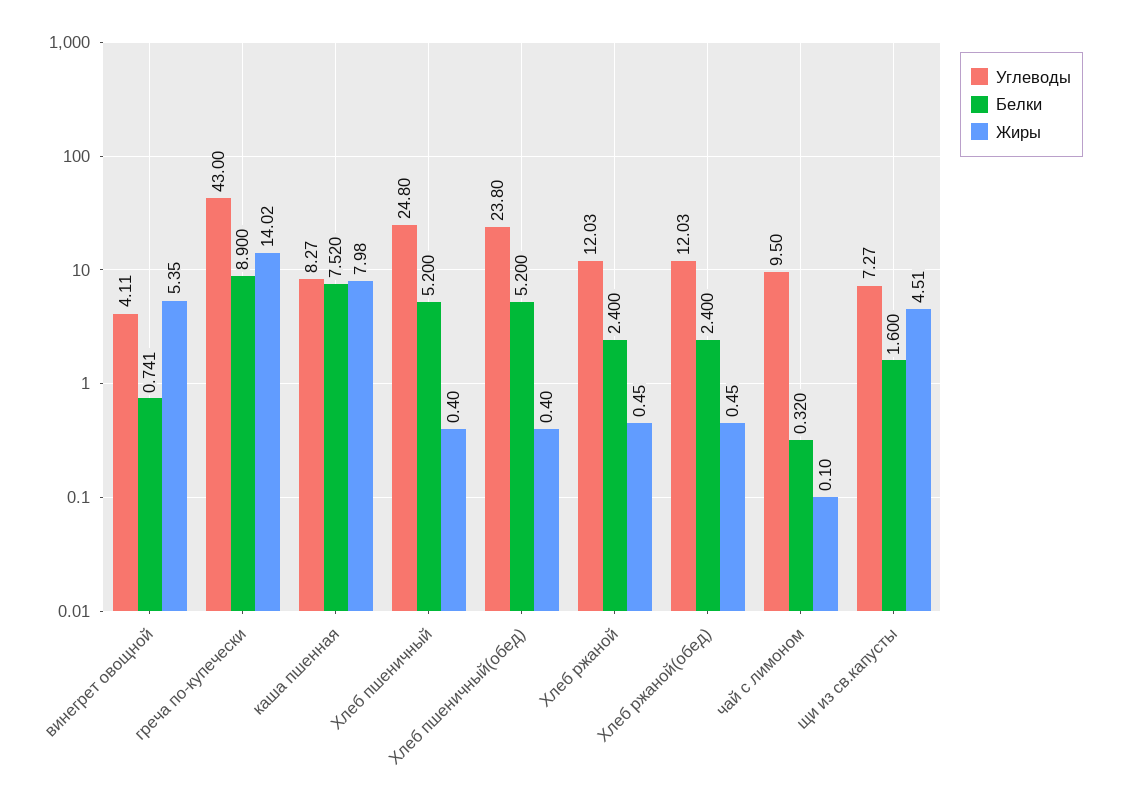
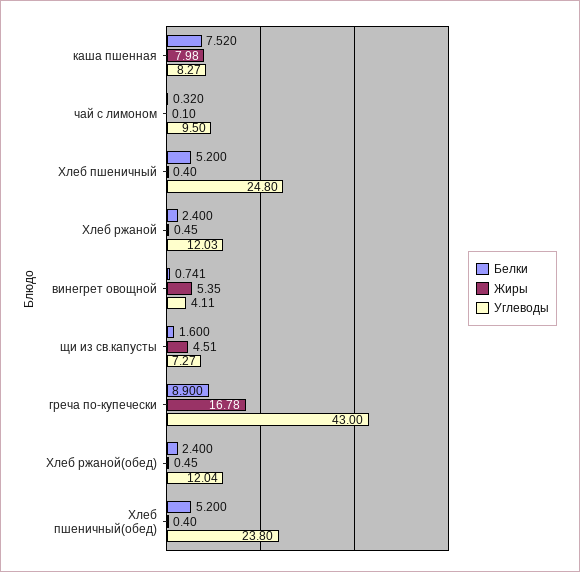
Жиры, греча по-купечески: 14.02 -> 16.78
Углеводы, Хлеб ржаной(обед): 12.03 -> 12.04

